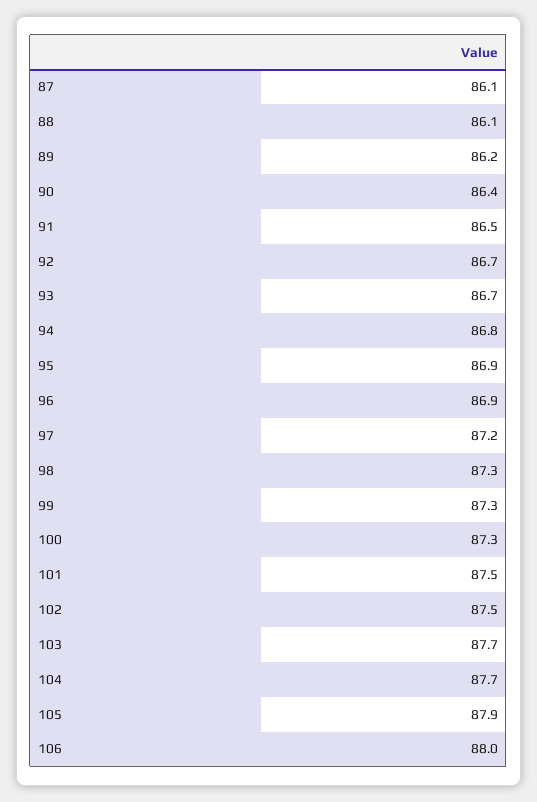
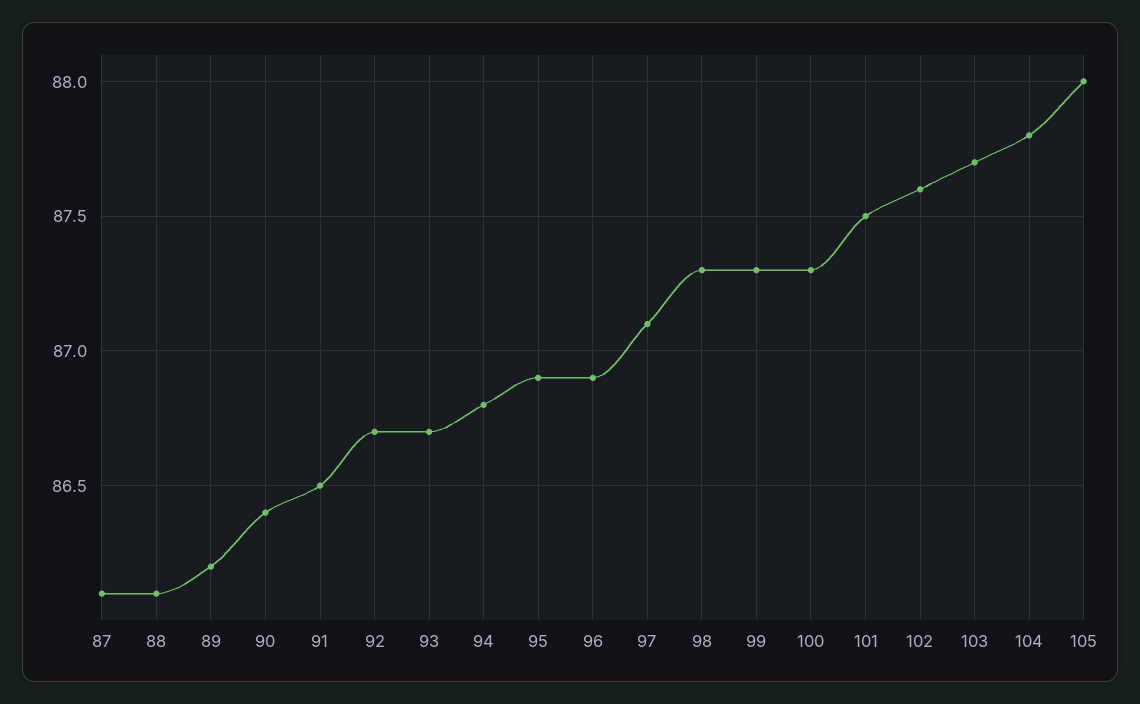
97: 87.2 -> 87.1
102: 87.5 -> 87.6
104: 87.7 -> 87.8
105: 87.9 -> 88
106: 88 -> none

